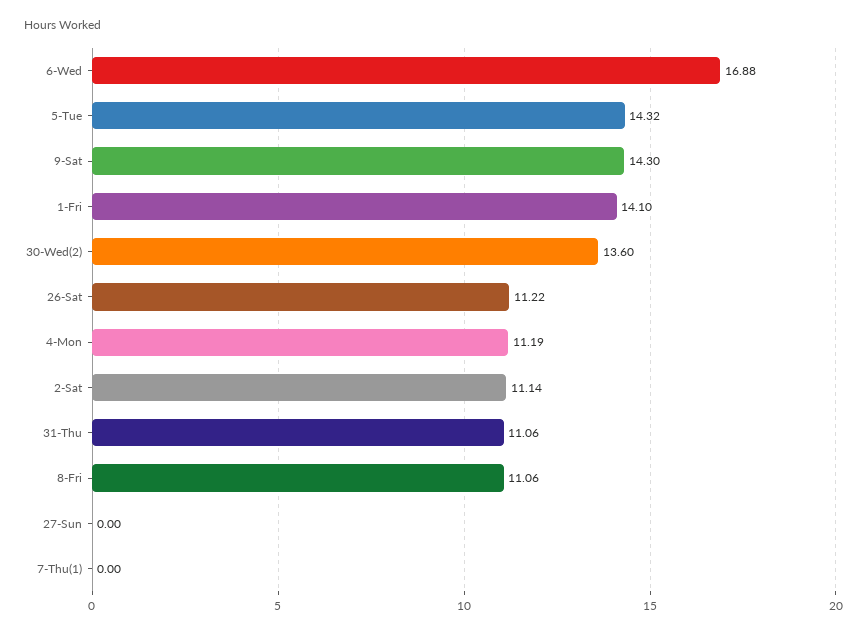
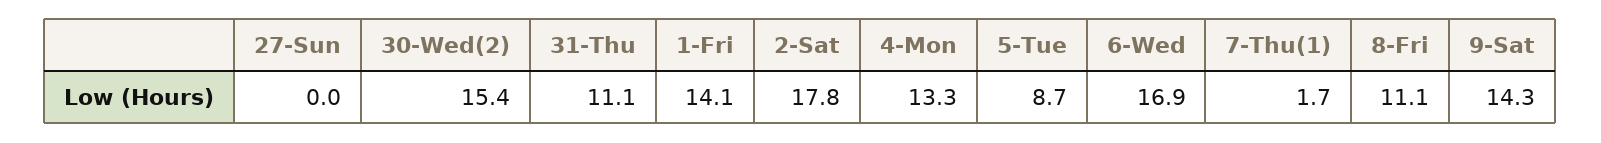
5-Tue: 14.32 -> 8.7
30-Wed(2): 13.6 -> 15.4
26-Sat: 11.22 -> none
4-Mon: 11.19 -> 13.3
2-Sat: 11.14 -> 17.8
7-Thu(1): 0 -> 1.7

